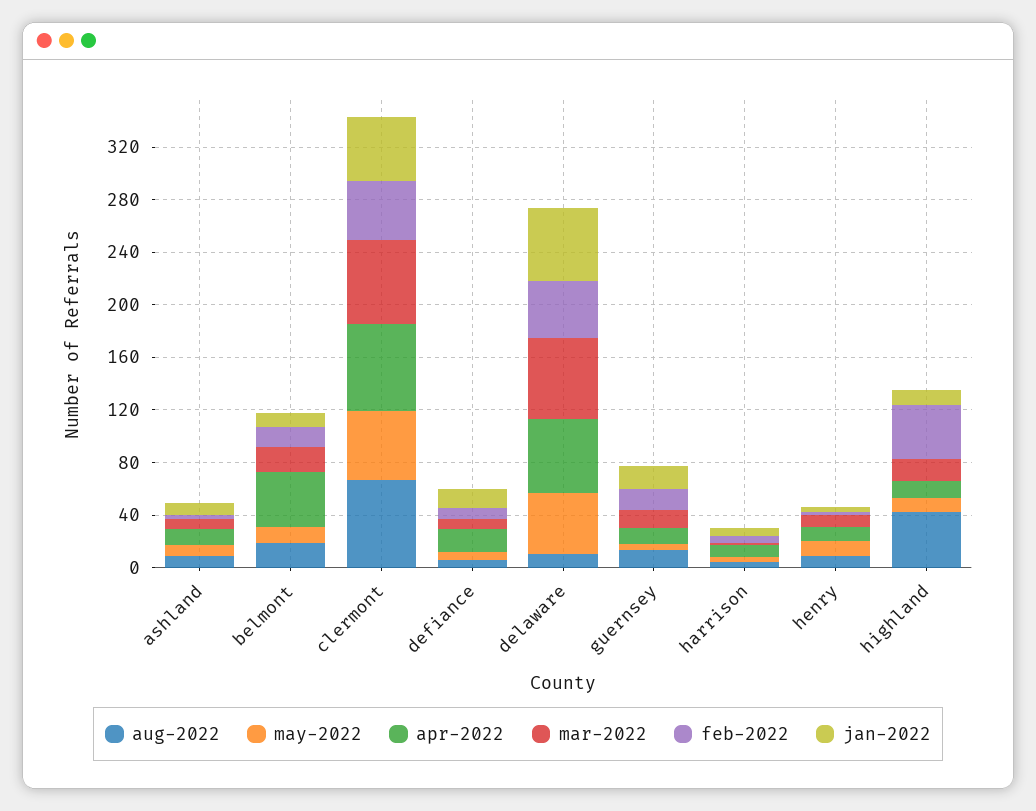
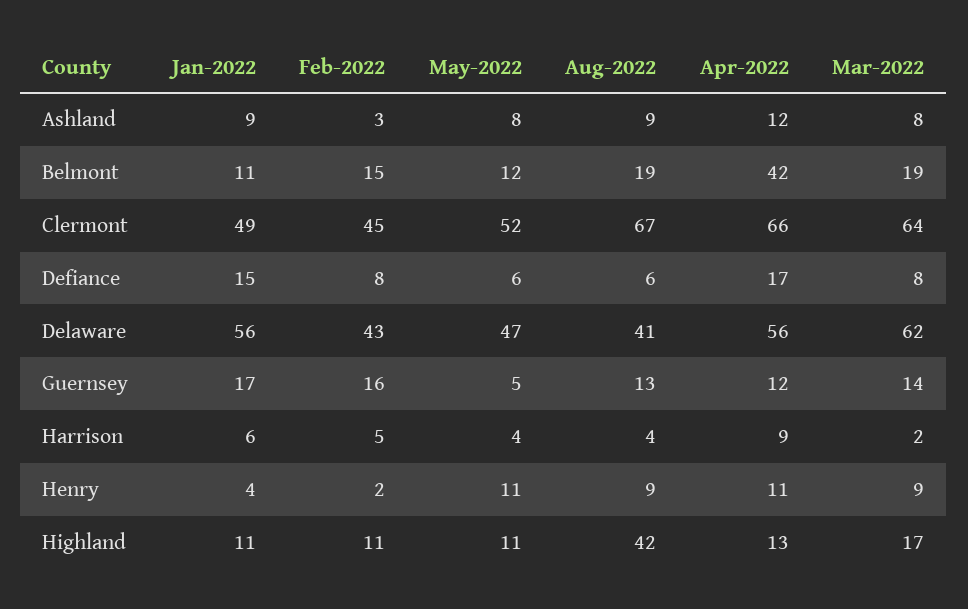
aug-2022, delaware: 10 -> 41
feb-2022, highland: 40 -> 11

